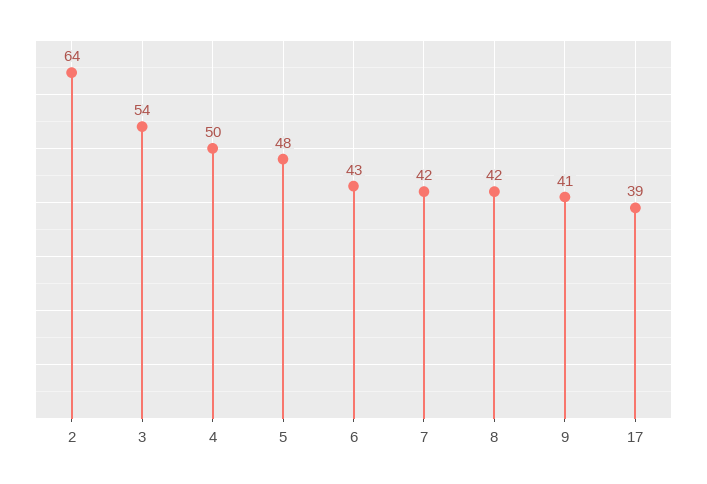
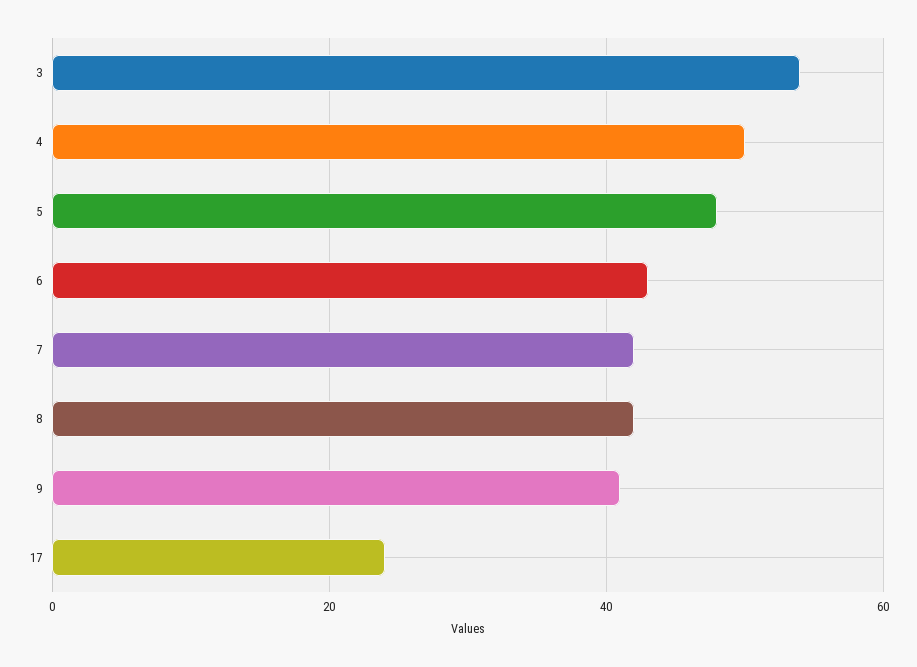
2: 64 -> none
17: 39 -> 25

